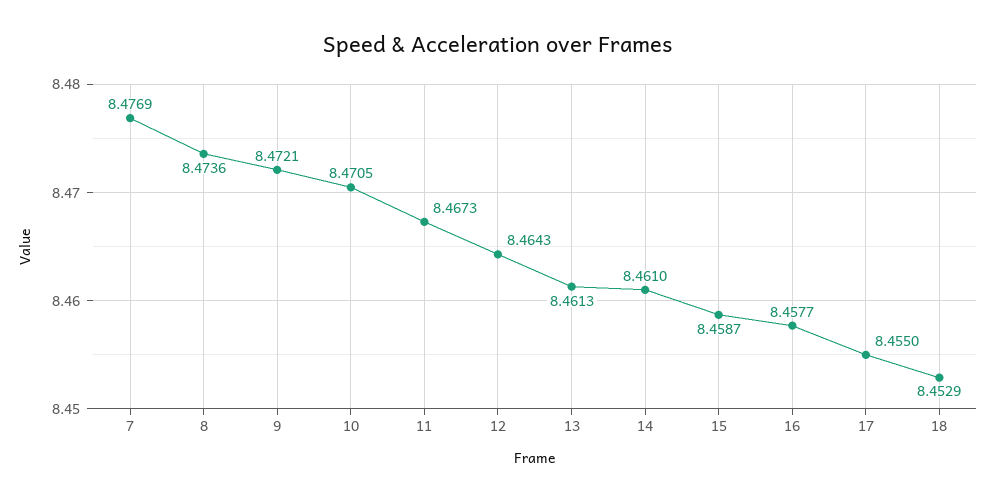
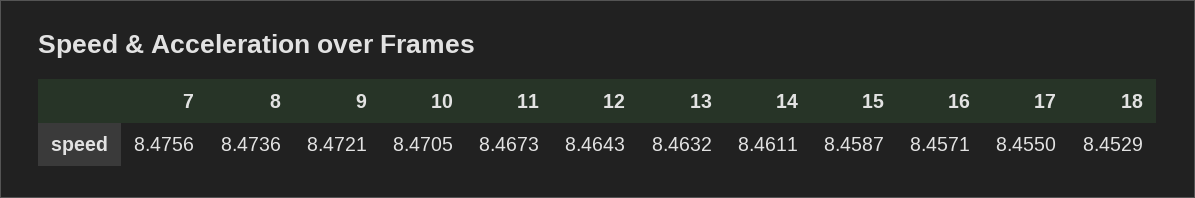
7: 8.4769 -> 8.4756
13: 8.4613 -> 8.4632
14: 8.461 -> 8.4611
16: 8.4577 -> 8.4571

